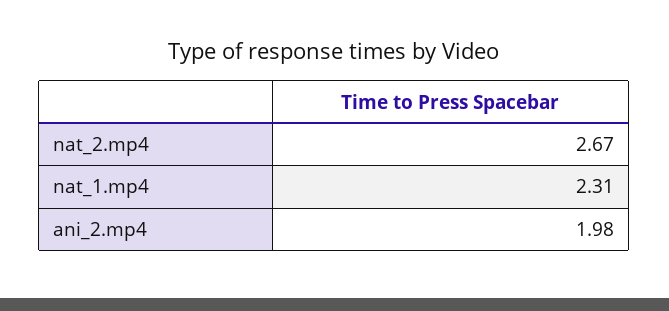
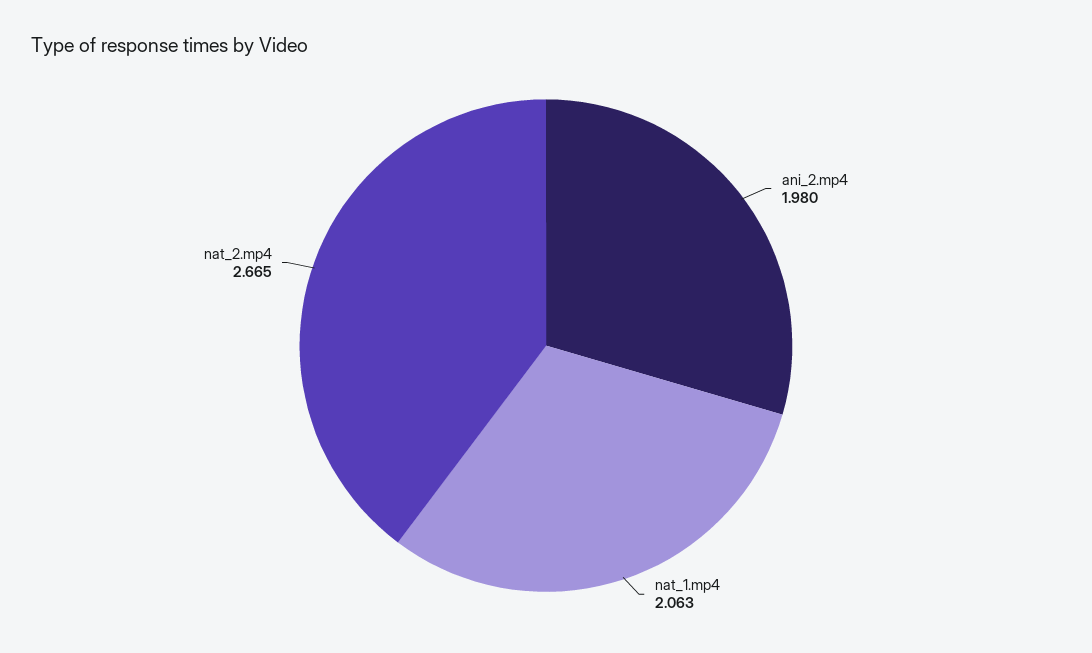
nat_1.mp4: 2.31 -> 2.063

